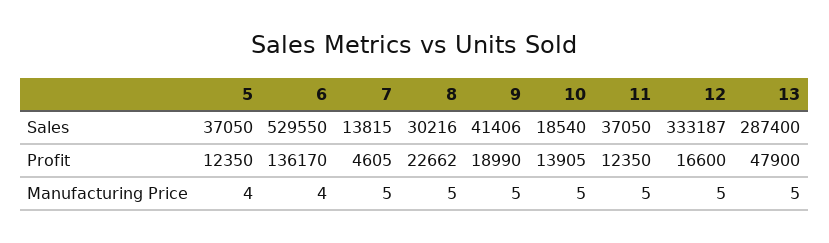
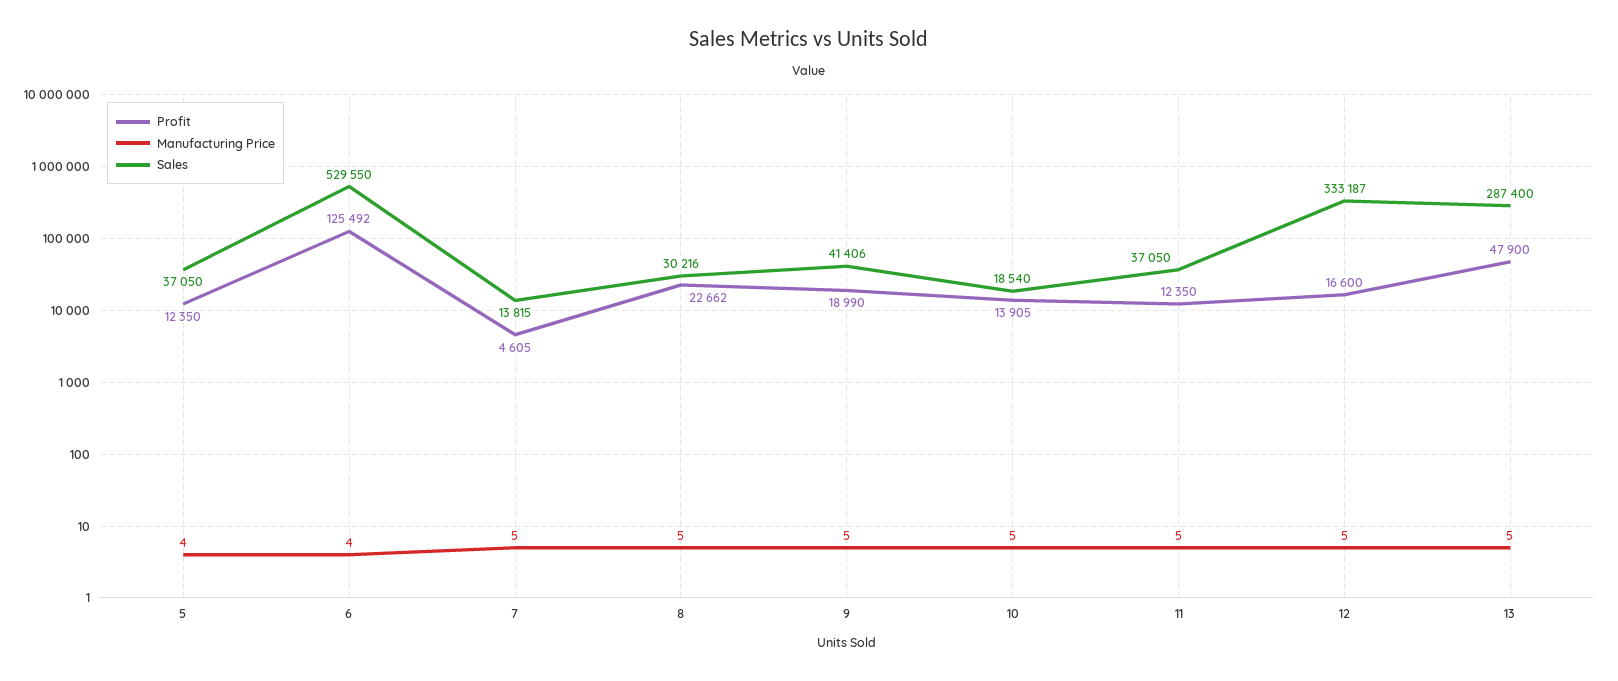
Profit, 6: 136170 -> 125492

